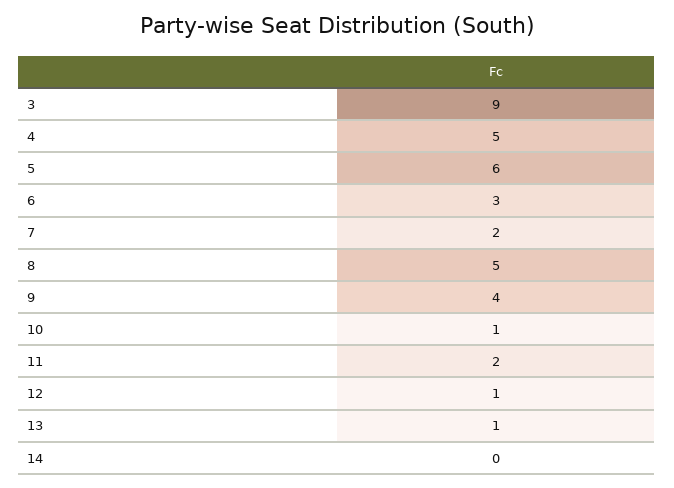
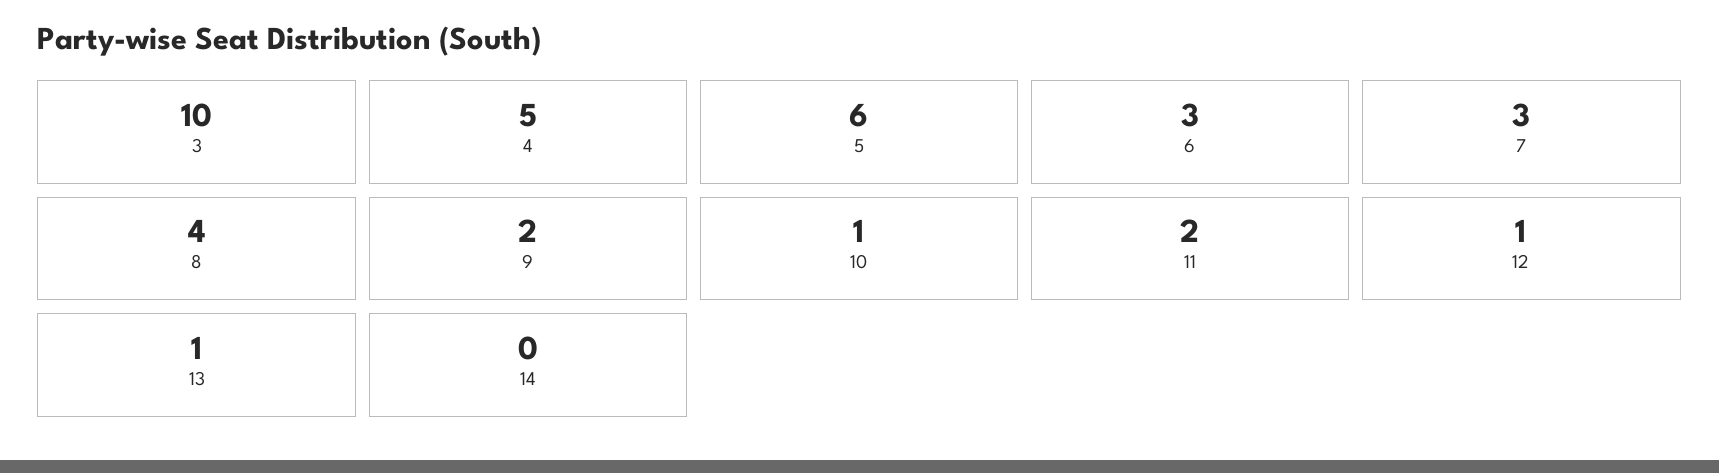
3: 9 -> 10
7: 2 -> 3
8: 5 -> 4
9: 4 -> 2

